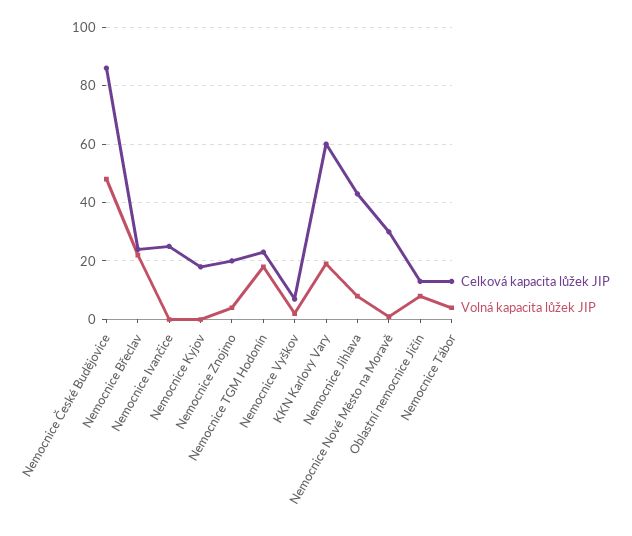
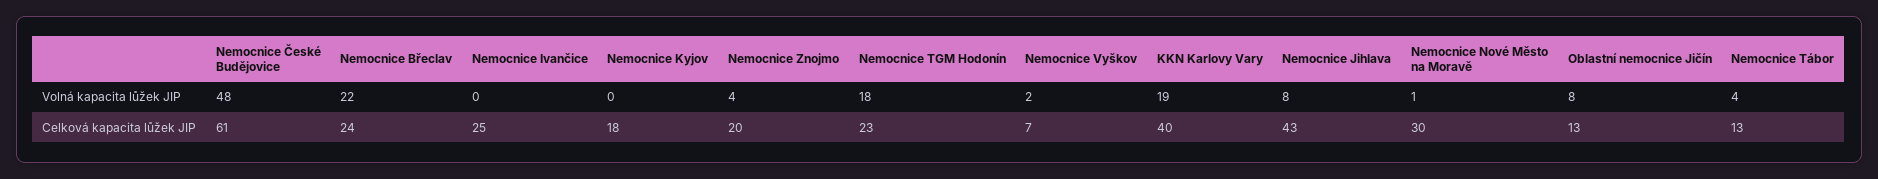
Celková kapacita lůžek JIP, Nemocnice České Budějovice: 85 -> 61
Celková kapacita lůžek JIP, KKN Karlovy Vary: 60 -> 40

